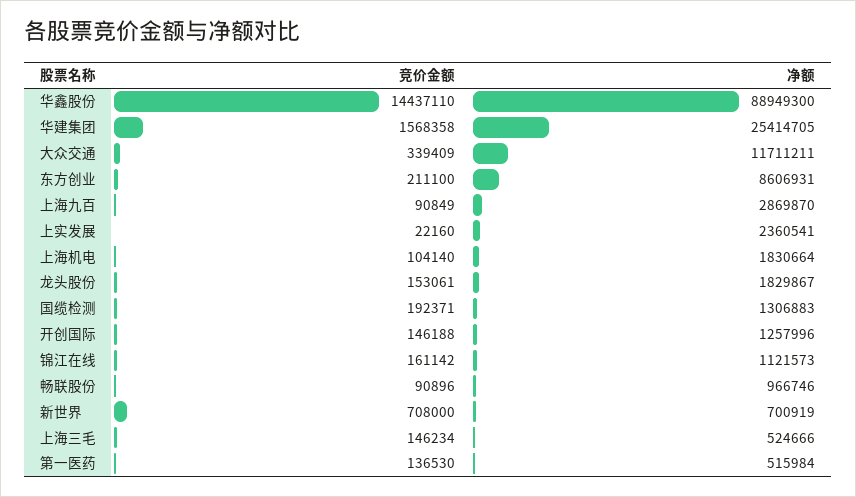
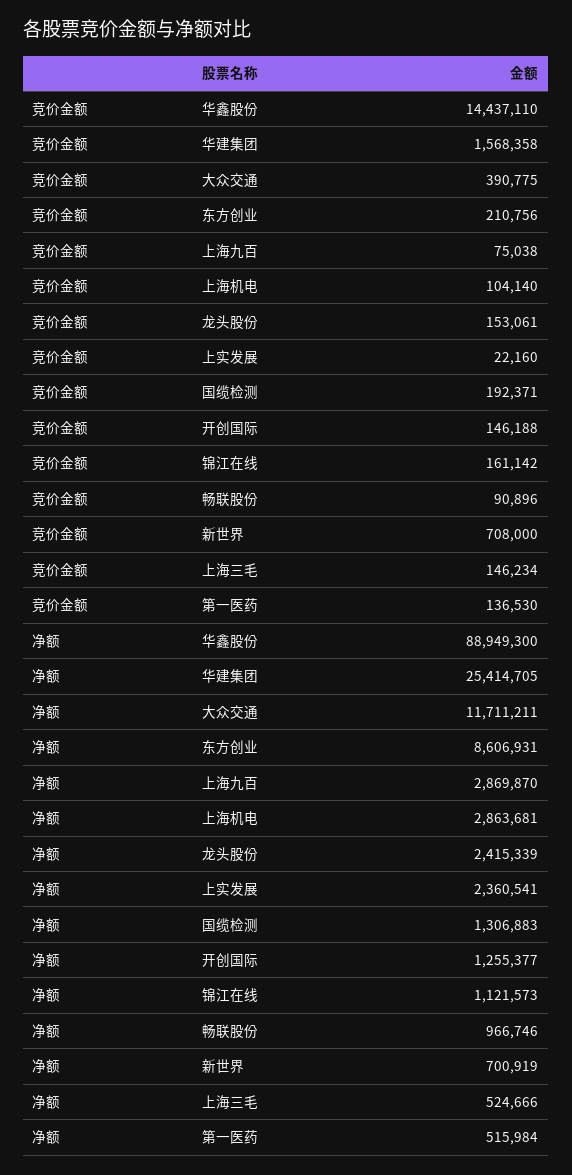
竞价金额, 大众交通: 339409 -> 390775
竞价金额, 东方创业: 211100 -> 210756
竞价金额, 上海九百: 90849 -> 75038
净额, 上海机电: 1830664 -> 2863681
净额, 龙头股份: 1829867 -> 2415339
净额, 开创国际: 1257996 -> 1255377

